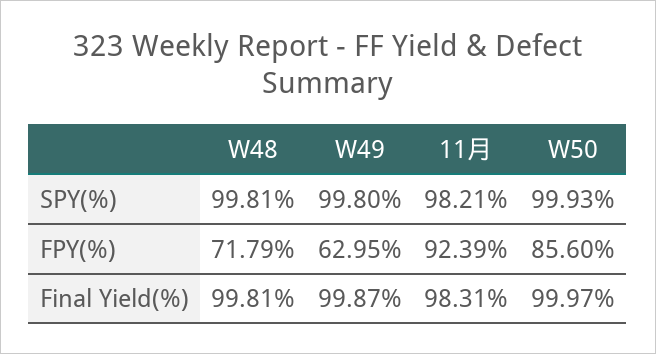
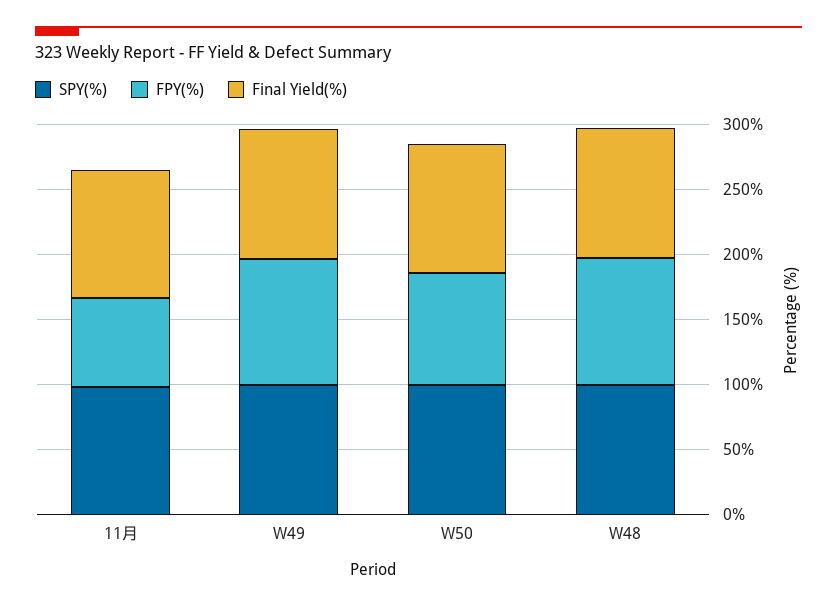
FPY(%), W48: 71.79 -> 100
FPY(%), W49: 62.95 -> 100
FPY(%), 11月: 92.39 -> 70

